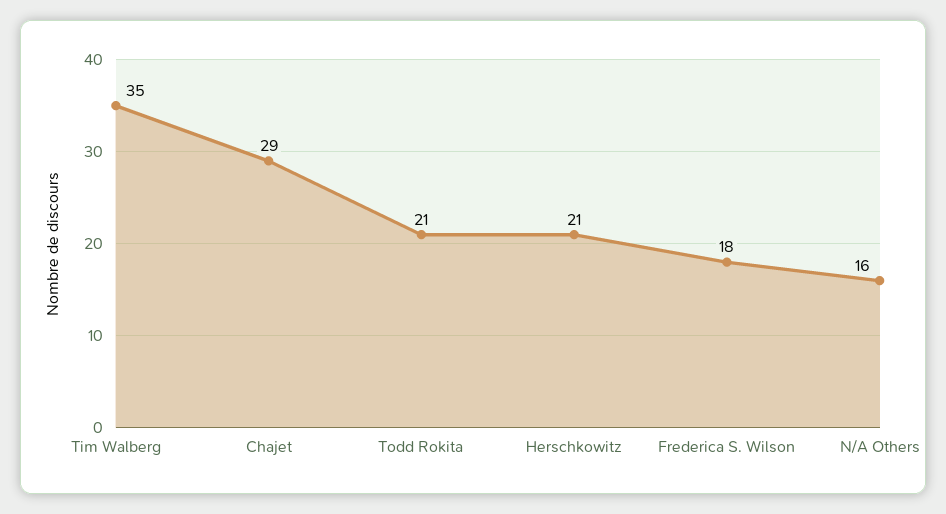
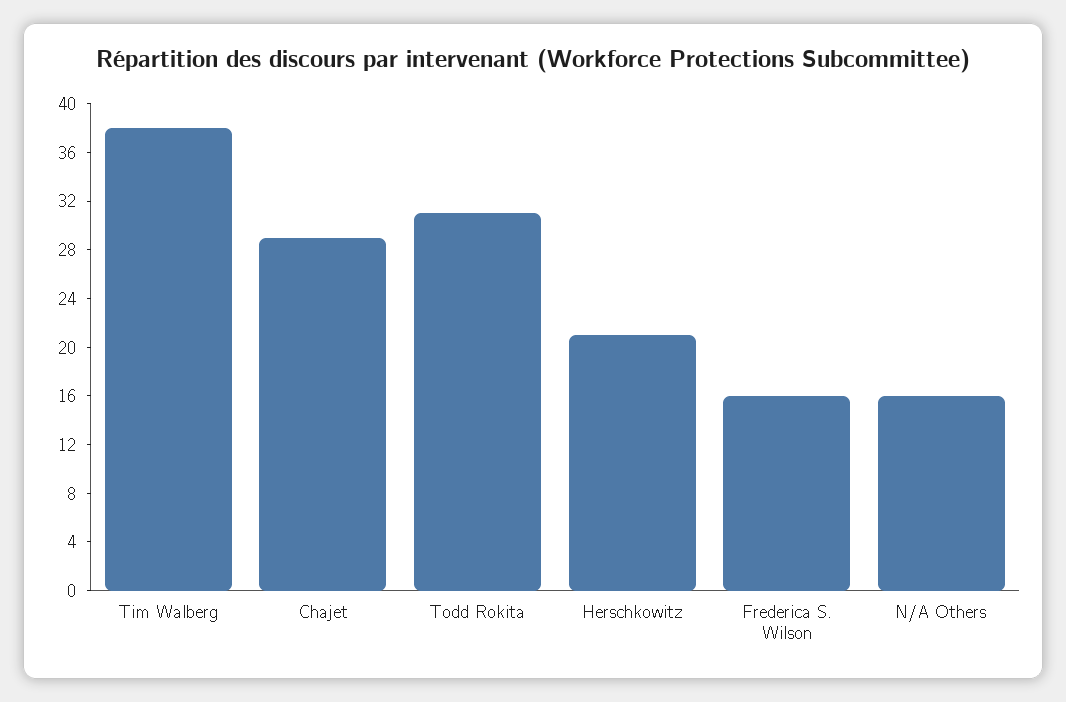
Tim Walberg: 35 -> 38
Todd Rokita: 21 -> 31
Frederica S. Wilson: 18 -> 16

